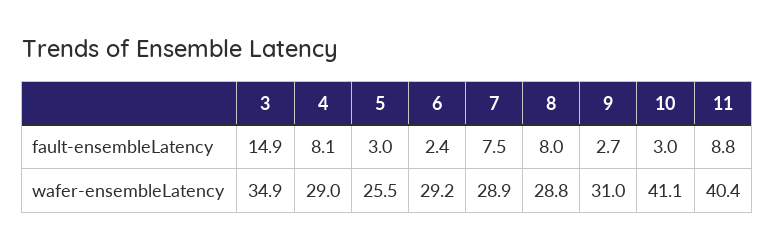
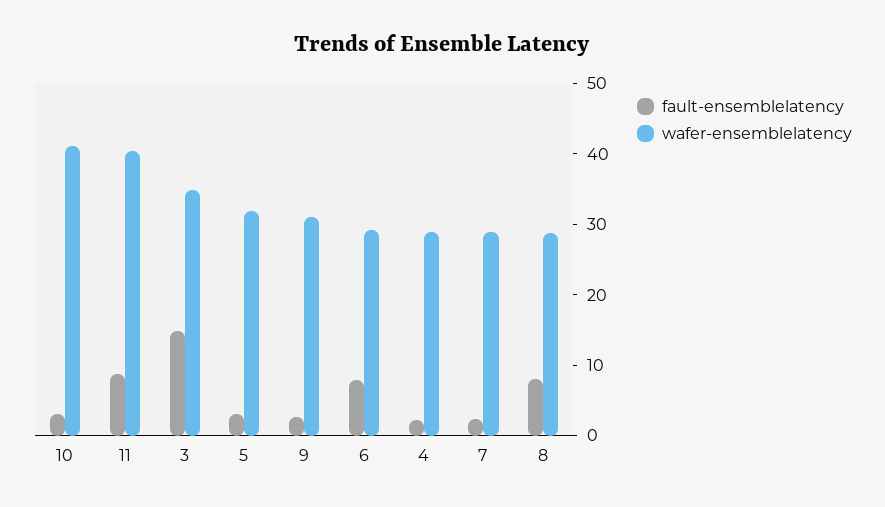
fault-ensembleLatency, 4: 8.1 -> 2
fault-ensembleLatency, 6: 2.4 -> 8
fault-ensembleLatency, 7: 7.5 -> 2
wafer-ensembleLatency, 5: 25.5 -> 32

